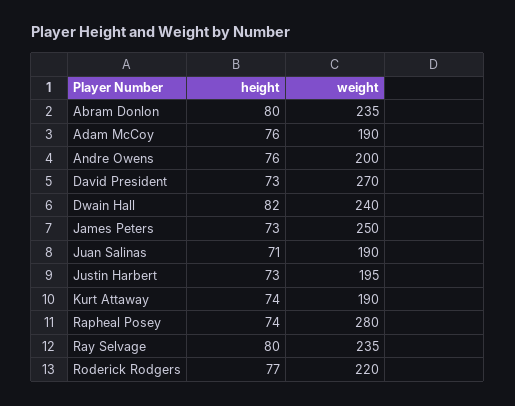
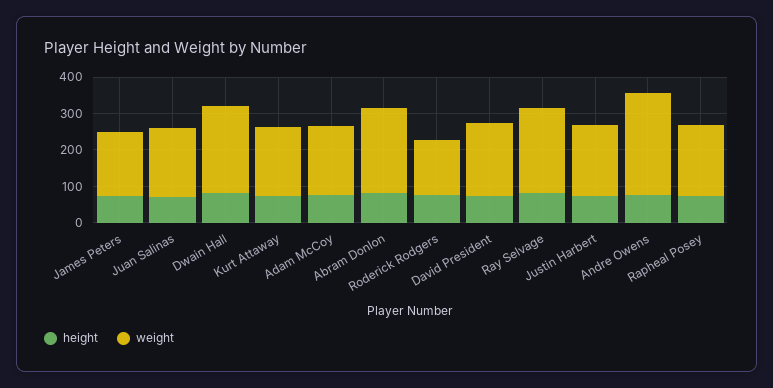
weight, Andre Owens: 200 -> 275
weight, David President: 270 -> 200
weight, James Peters: 250 -> 175
weight, Rapheal Posey: 280 -> 200
weight, Roderick Rodgers: 220 -> 150

